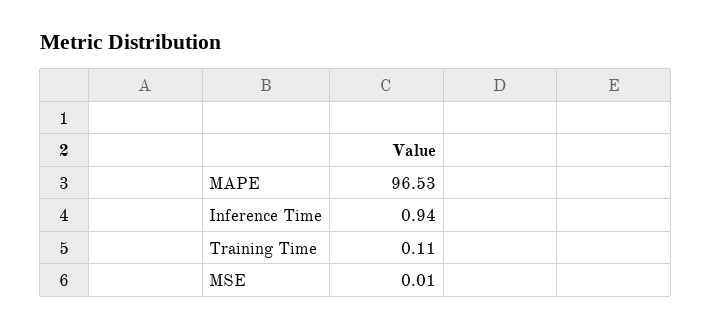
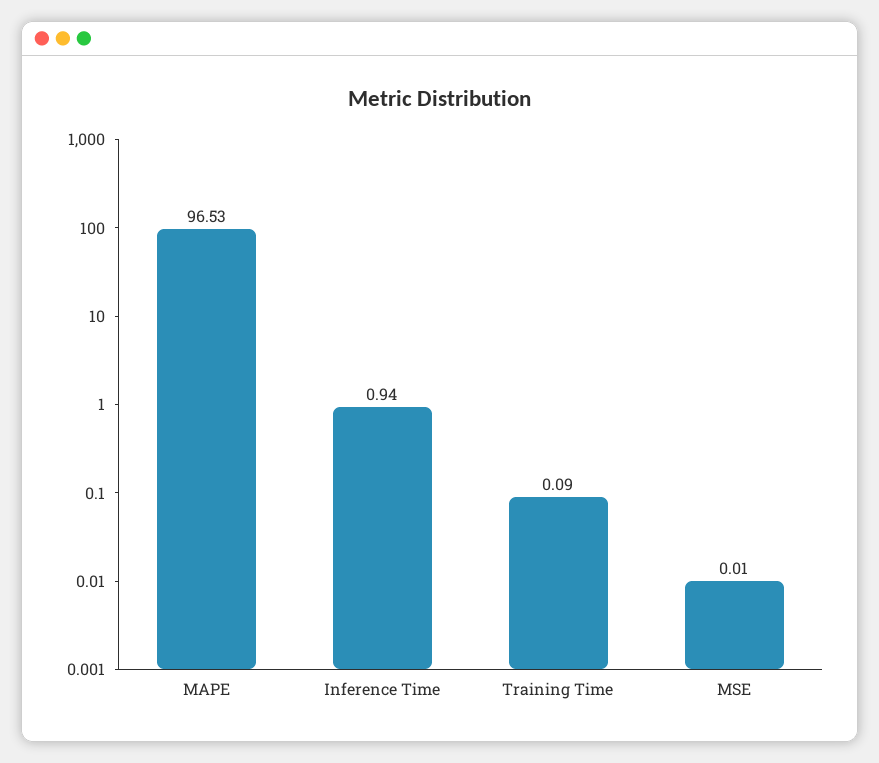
Training Time: 0.11 -> 0.09

